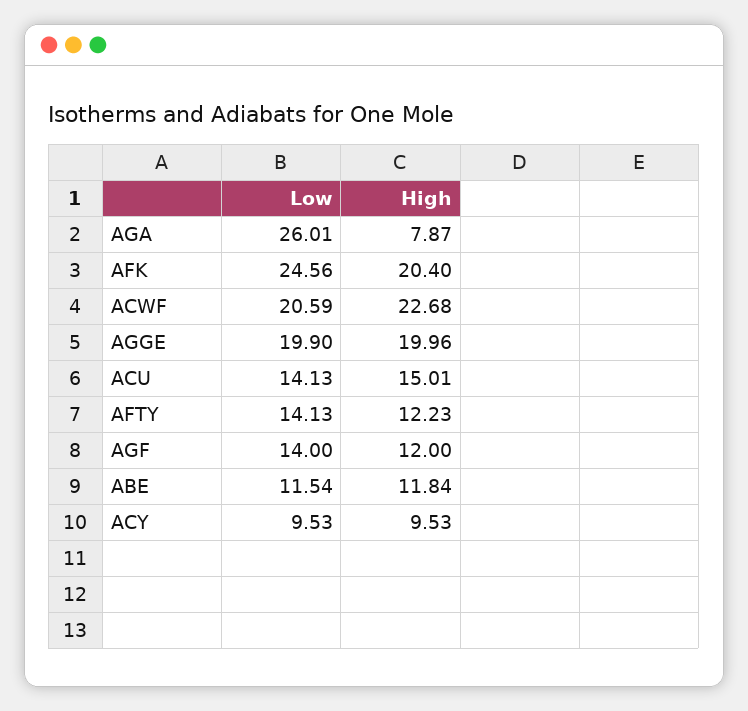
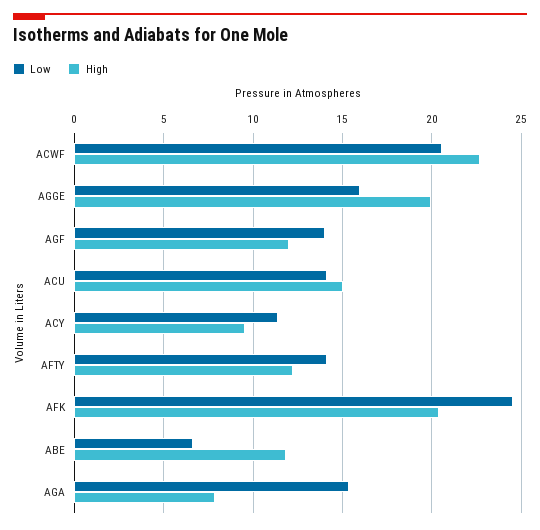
Low, AGA: 26.01 -> 15.5
Low, AGGE: 19.9 -> 16
Low, ABE: 11.54 -> 6.5
Low, ACY: 9.53 -> 11.5

